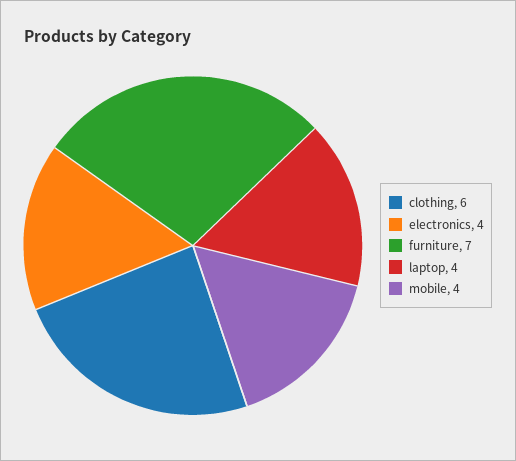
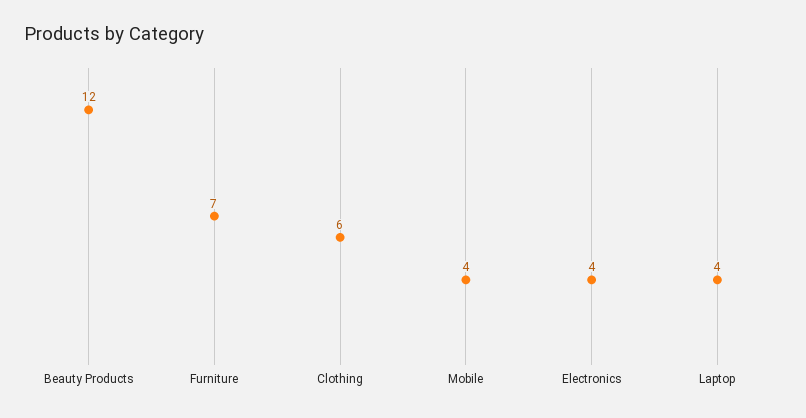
Beauty Products: none -> 12

